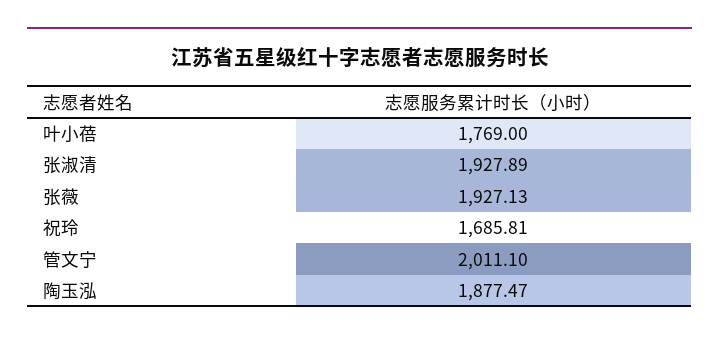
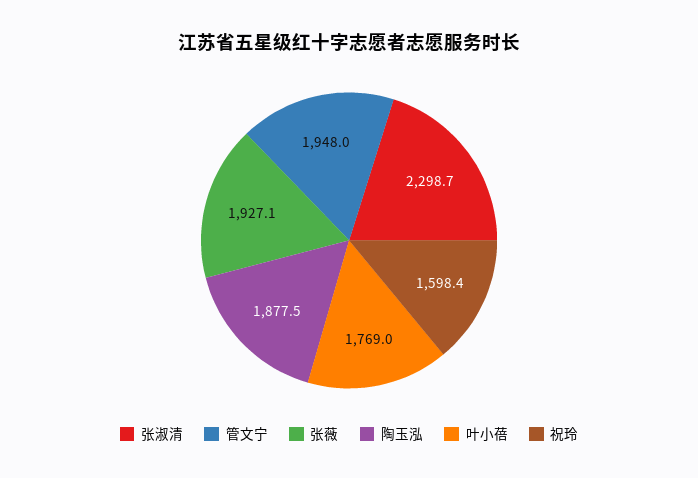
张淑清: 1927.89 -> 2298.7
祝玲: 1685.81 -> 1598.4
管文宁: 2011.1 -> 1948

